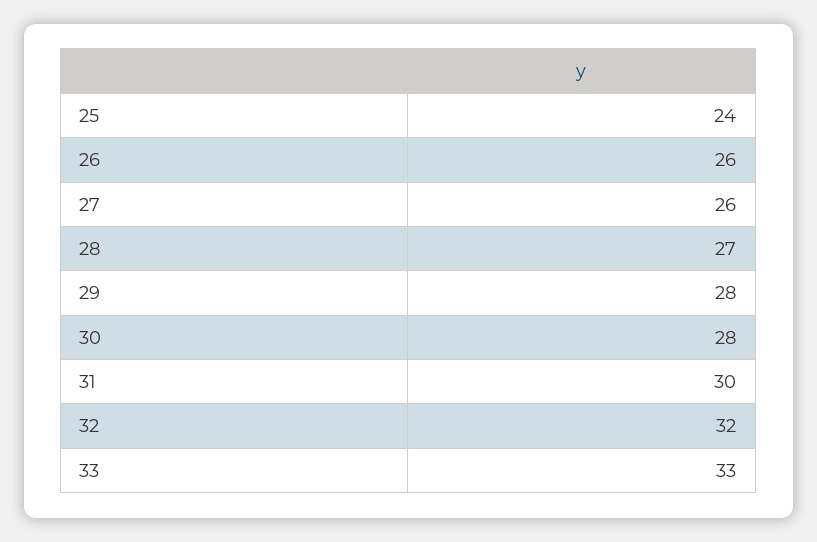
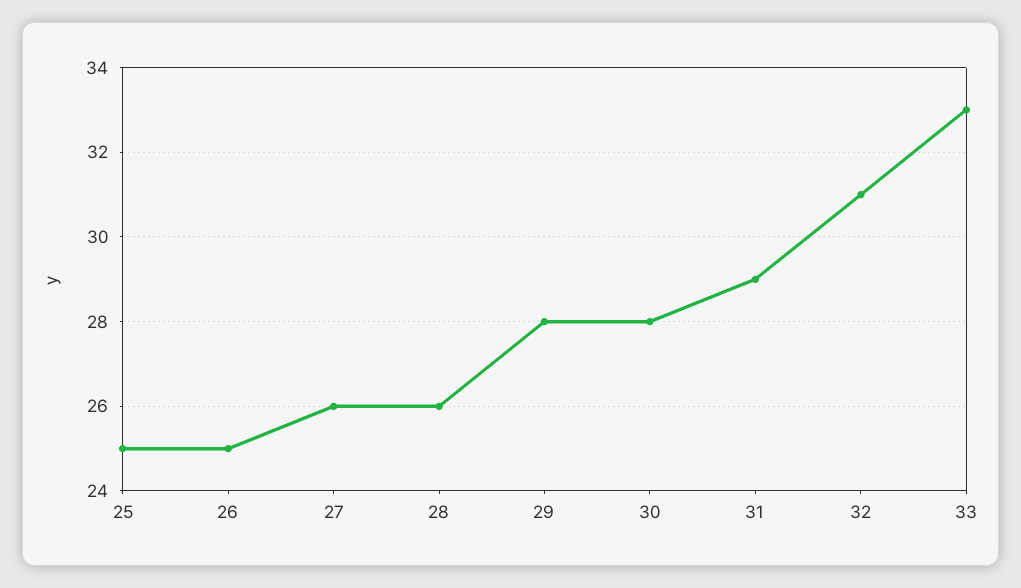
25: 24 -> 25
26: 26 -> 25
28: 27 -> 26
31: 30 -> 29
32: 32 -> 31

